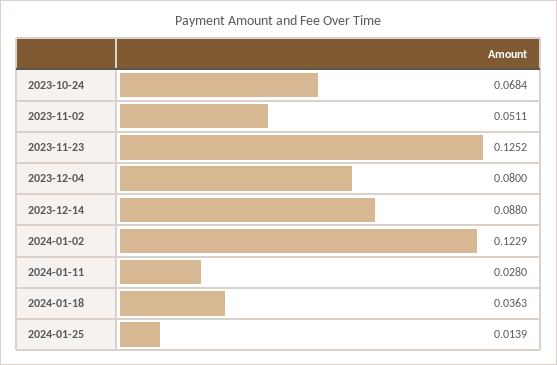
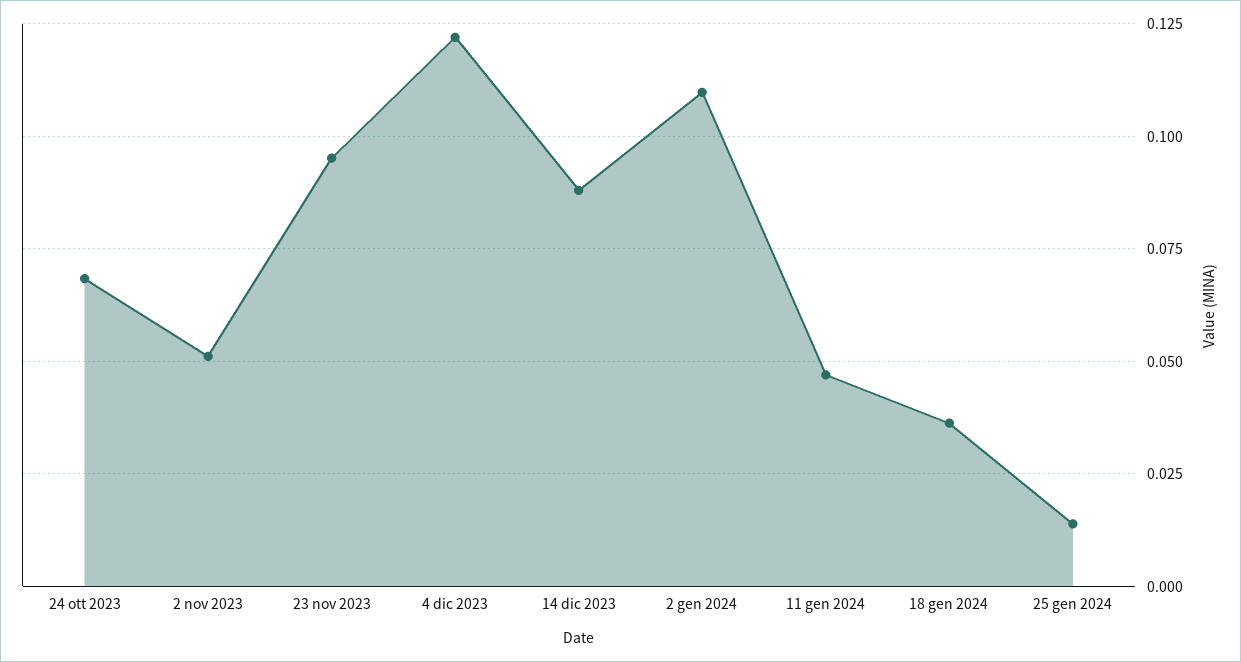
2023-11-23: 0.1252 -> 0.095
2023-12-04: 0.08 -> 0.1225
2024-01-02: 0.1229 -> 0.11
2024-01-11: 0.028 -> 0.0475

